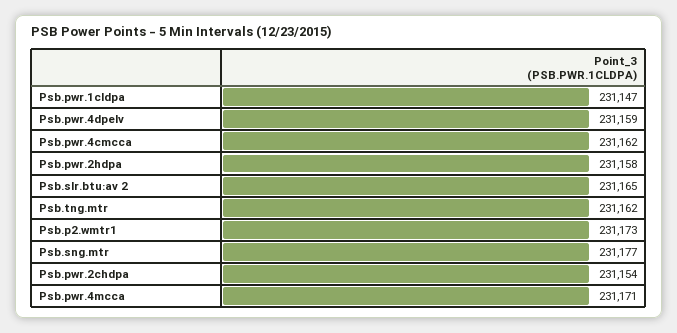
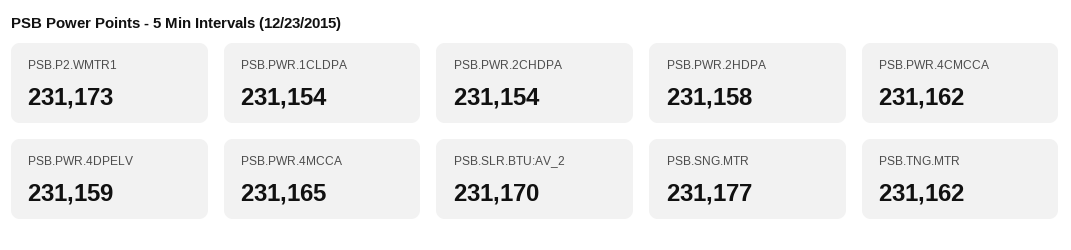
Psb.pwr.1cldpa: 231147 -> 231154
Psb.slr.btu:av 2: 231165 -> 231170
Psb.pwr.4mcca: 231171 -> 231165

